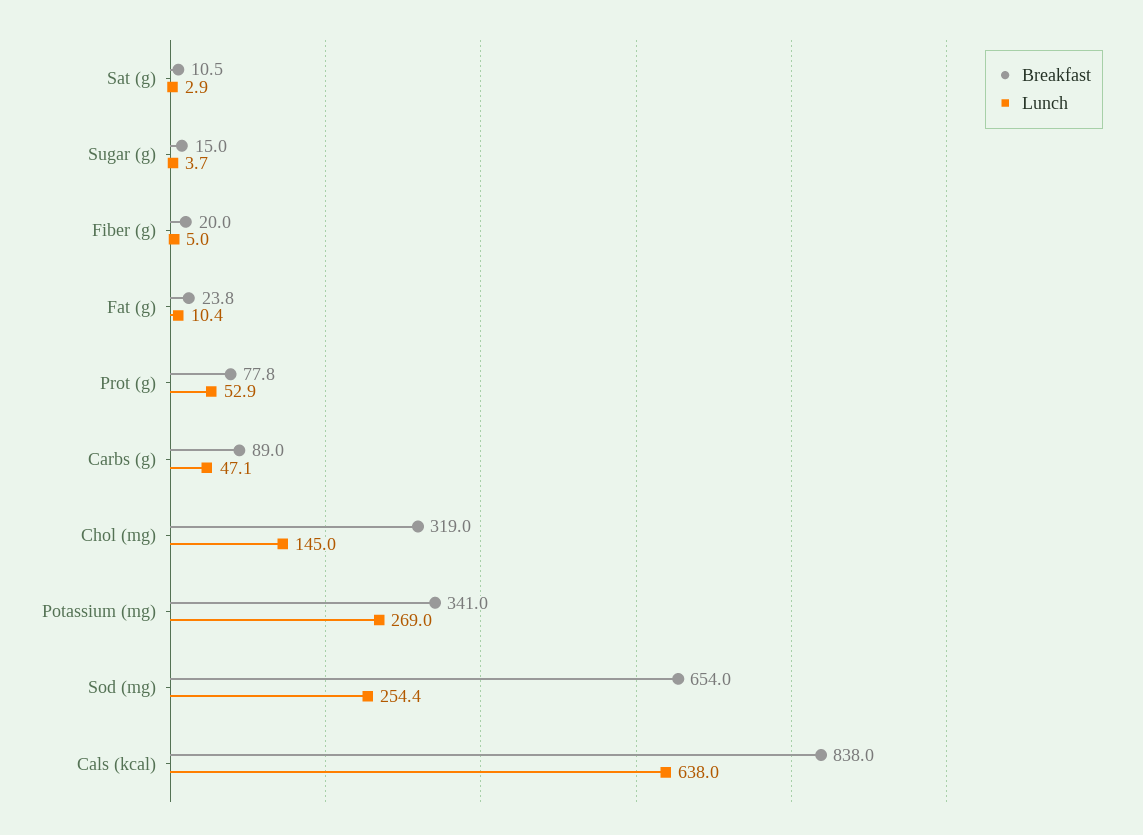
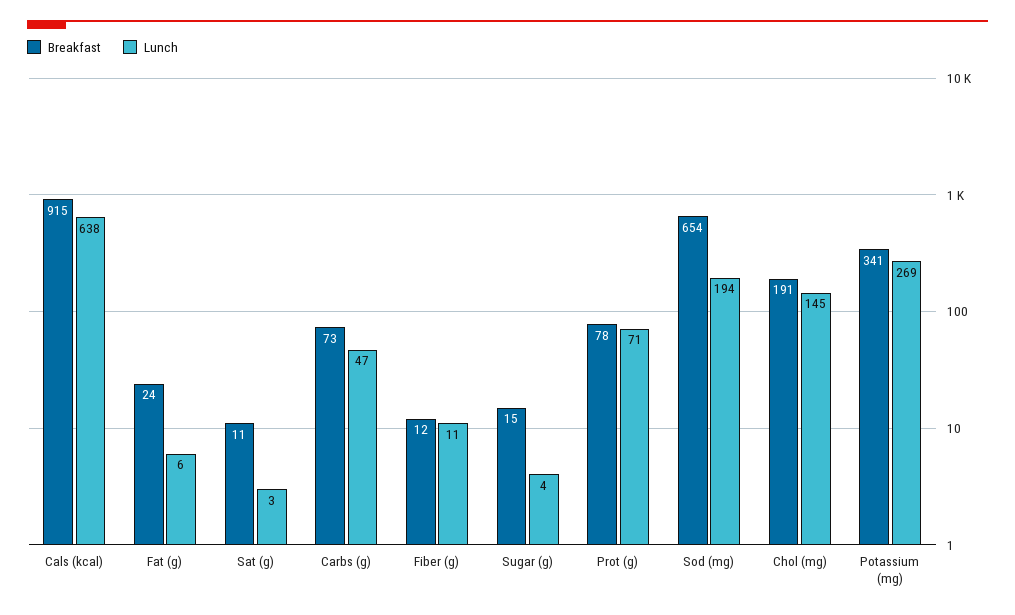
Breakfast, Fiber (g): 20 -> 12
Lunch, Fiber (g): 5 -> 11
Lunch, Fat (g): 10.4 -> 6
Lunch, Prot (g): 52.9 -> 71
Breakfast, Carbs (g): 89 -> 73
Breakfast, Chol (mg): 319 -> 191
Lunch, Sod (mg): 254.4 -> 194
Breakfast, Cals (kcal): 838 -> 915

